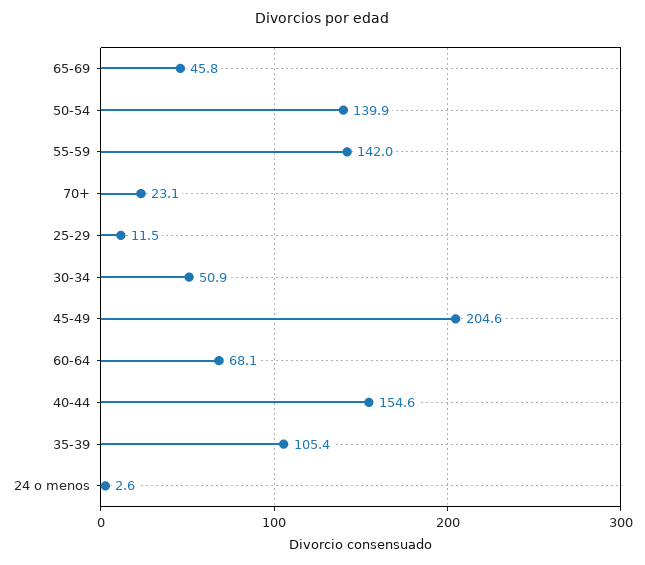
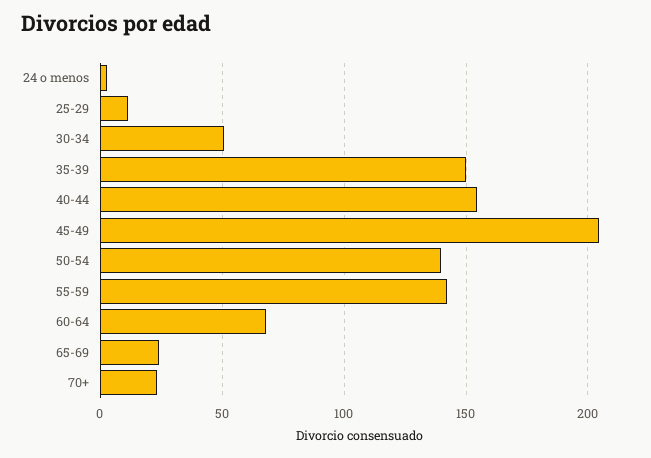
65-69: 45.8 -> 25
35-39: 105.4 -> 150

